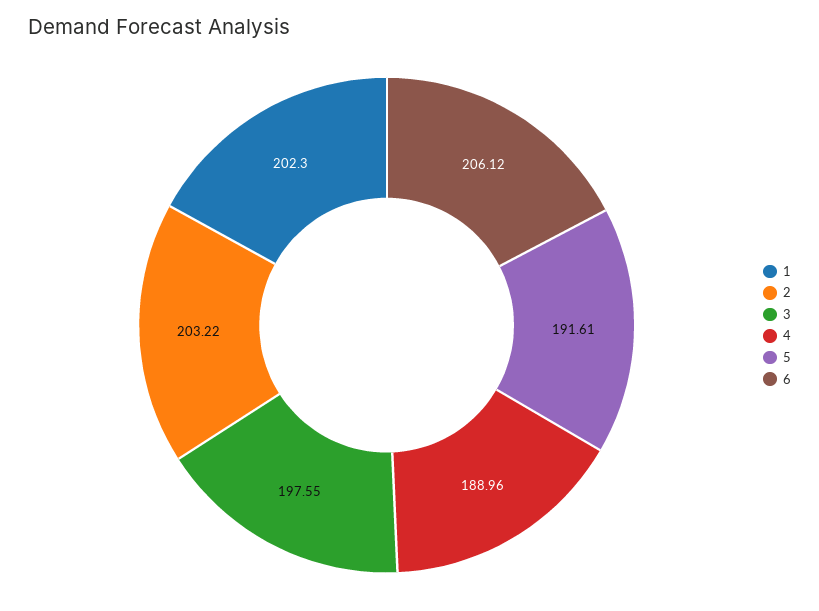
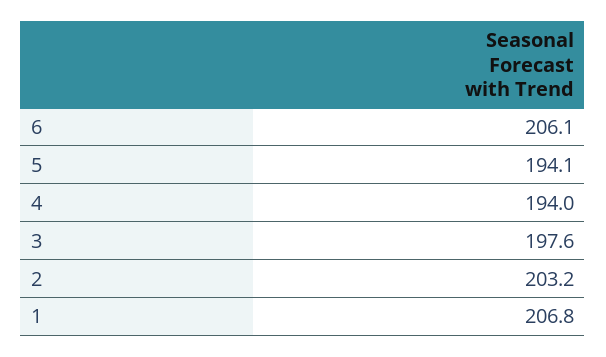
1: 202.3 -> 206.8
4: 188.96 -> 194
5: 191.61 -> 194.1

